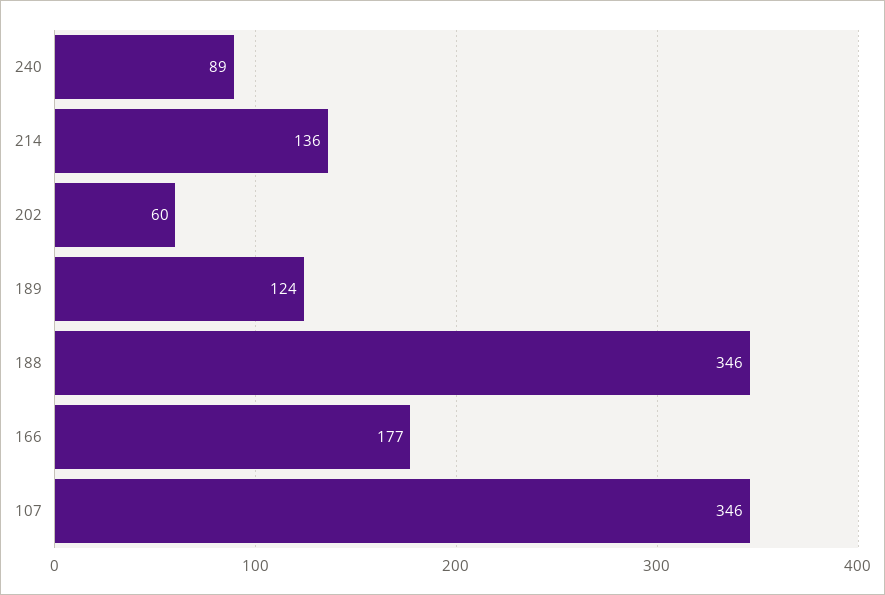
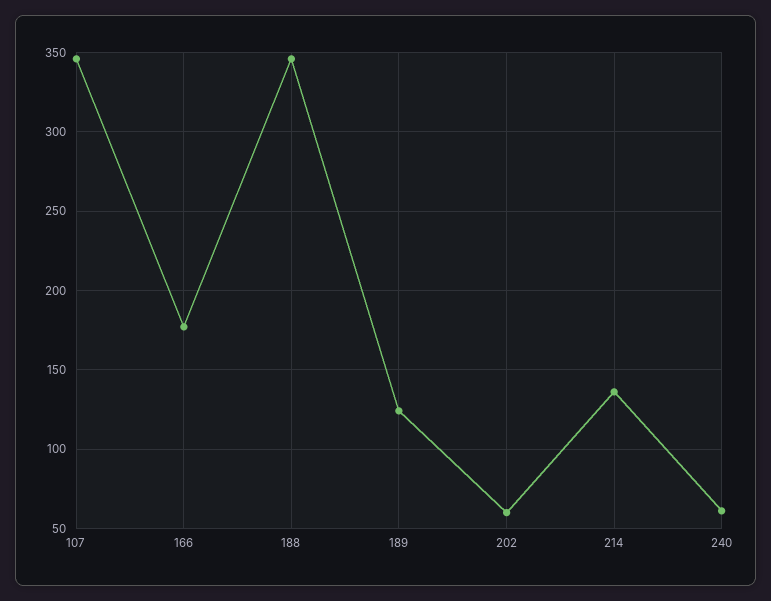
240: 89 -> 60

